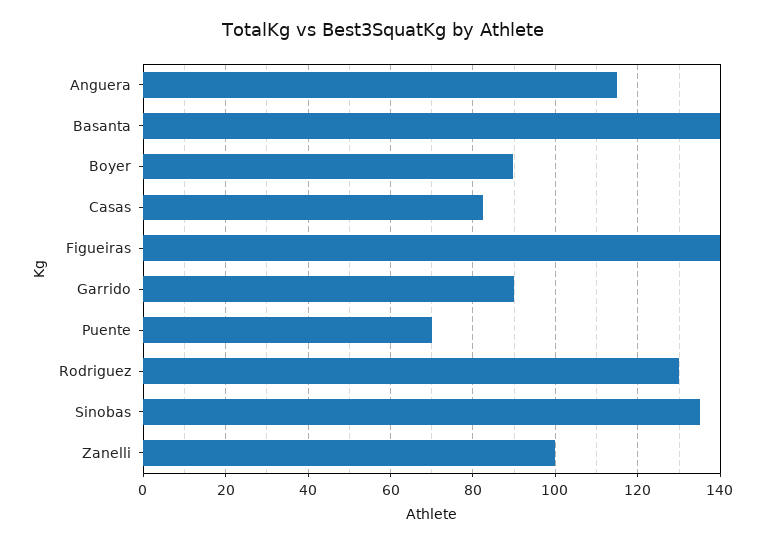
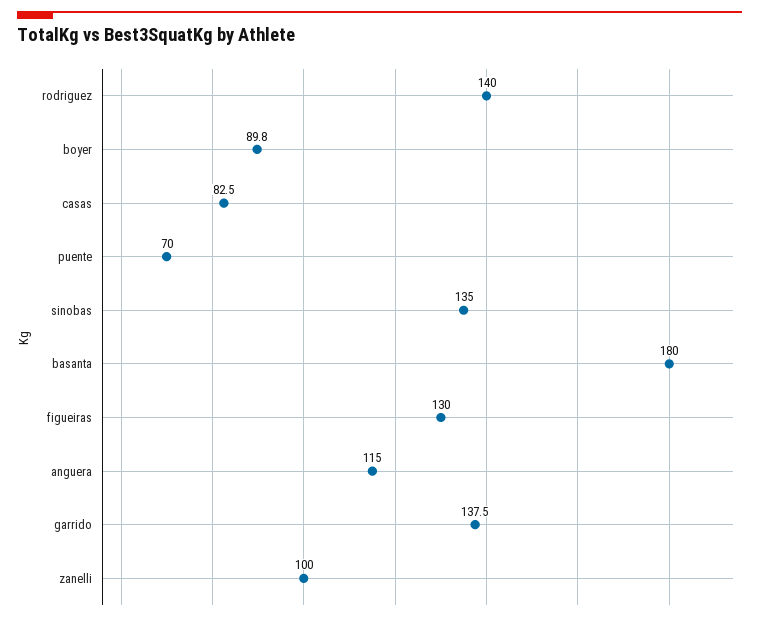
Basanta: 140 -> 180
Figueiras: 140 -> 130
Garrido: 90 -> 137.5
Rodriguez: 130 -> 140

